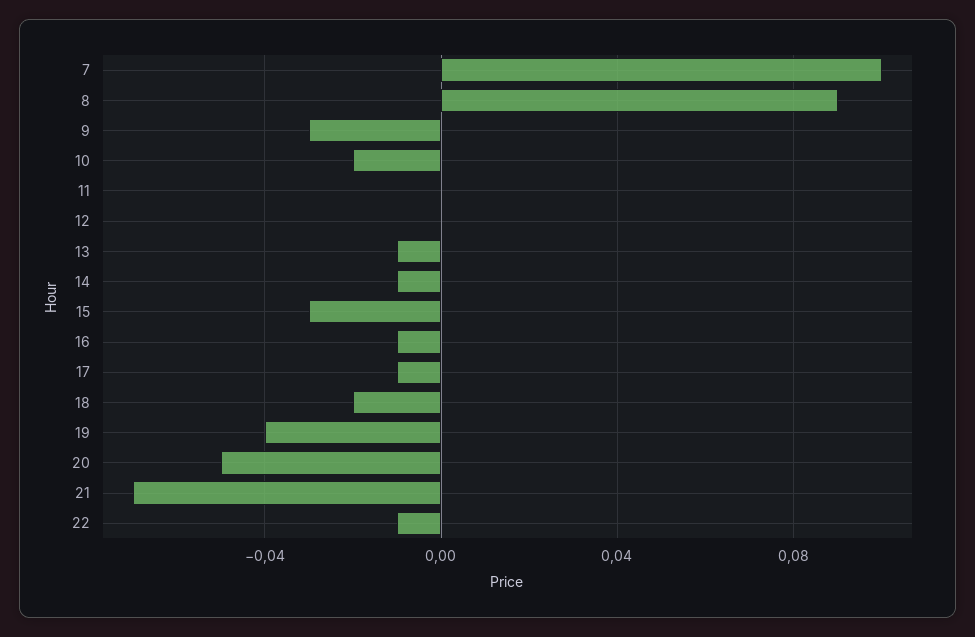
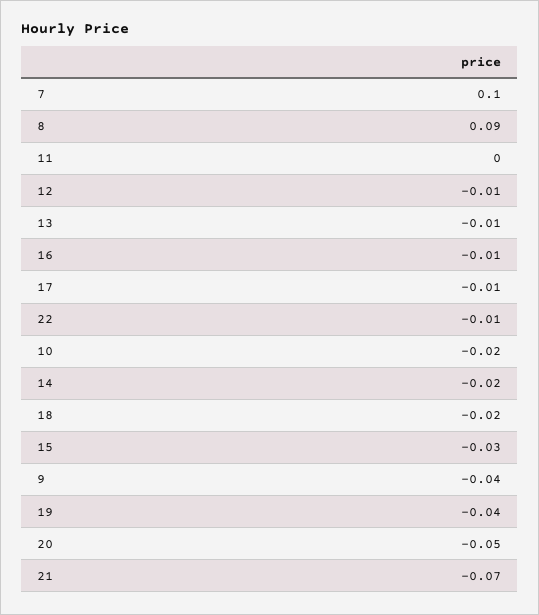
9: -0.03 -> -0.04
12: 0 -> -0.01
14: -0.01 -> -0.02

